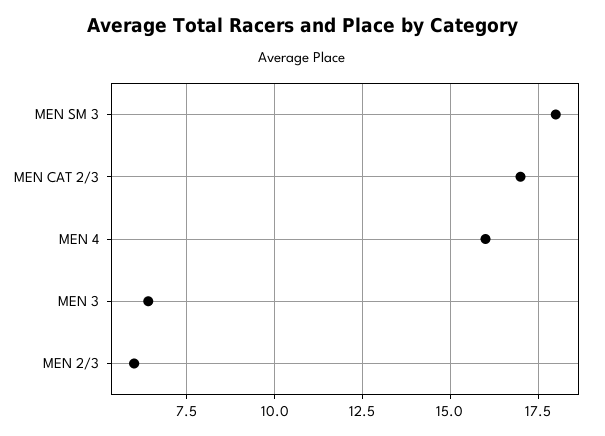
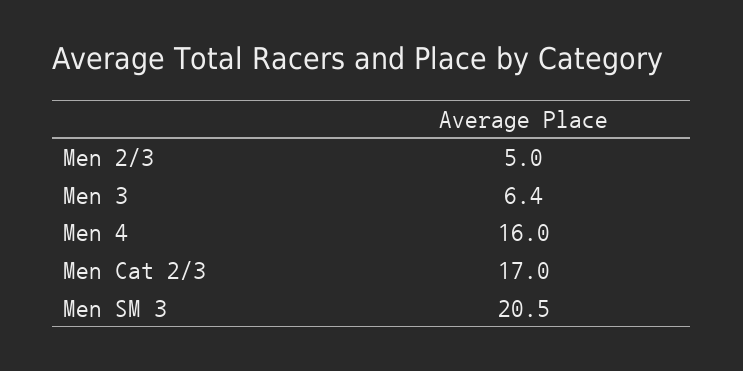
MEN SM 3: 18 -> 20.5
MEN 2/3: 6 -> 5

